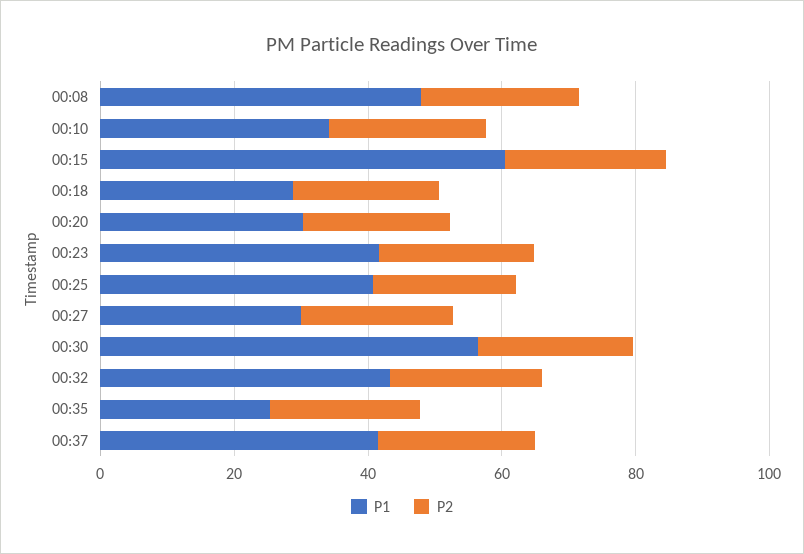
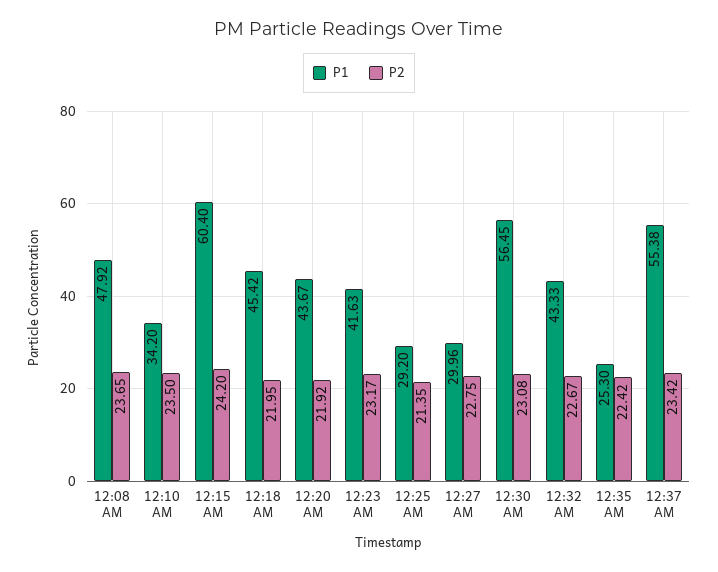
P1, 00:18: 30 -> 45.42
P1, 00:20: 30 -> 43.67
P1, 00:25: 40 -> 29.2
P1, 00:37: 40 -> 55.38

